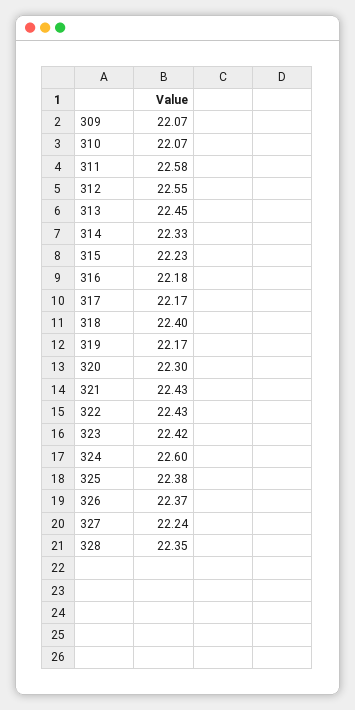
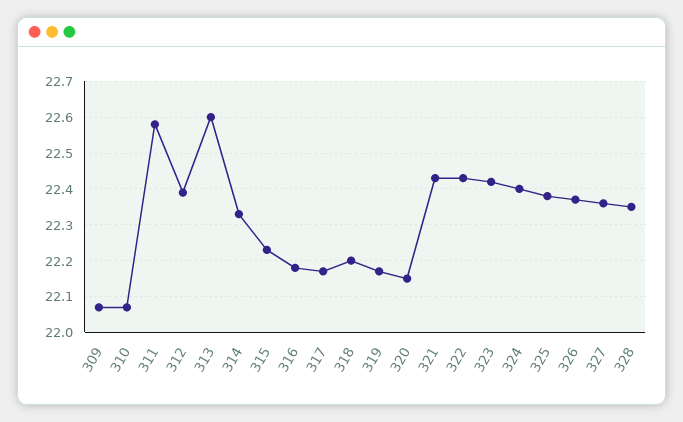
312: 22.55 -> 22.4
313: 22.45 -> 22.6
318: 22.4 -> 22.2
320: 22.3 -> 22.15
324: 22.6 -> 22.4
327: 22.24 -> 22.35

